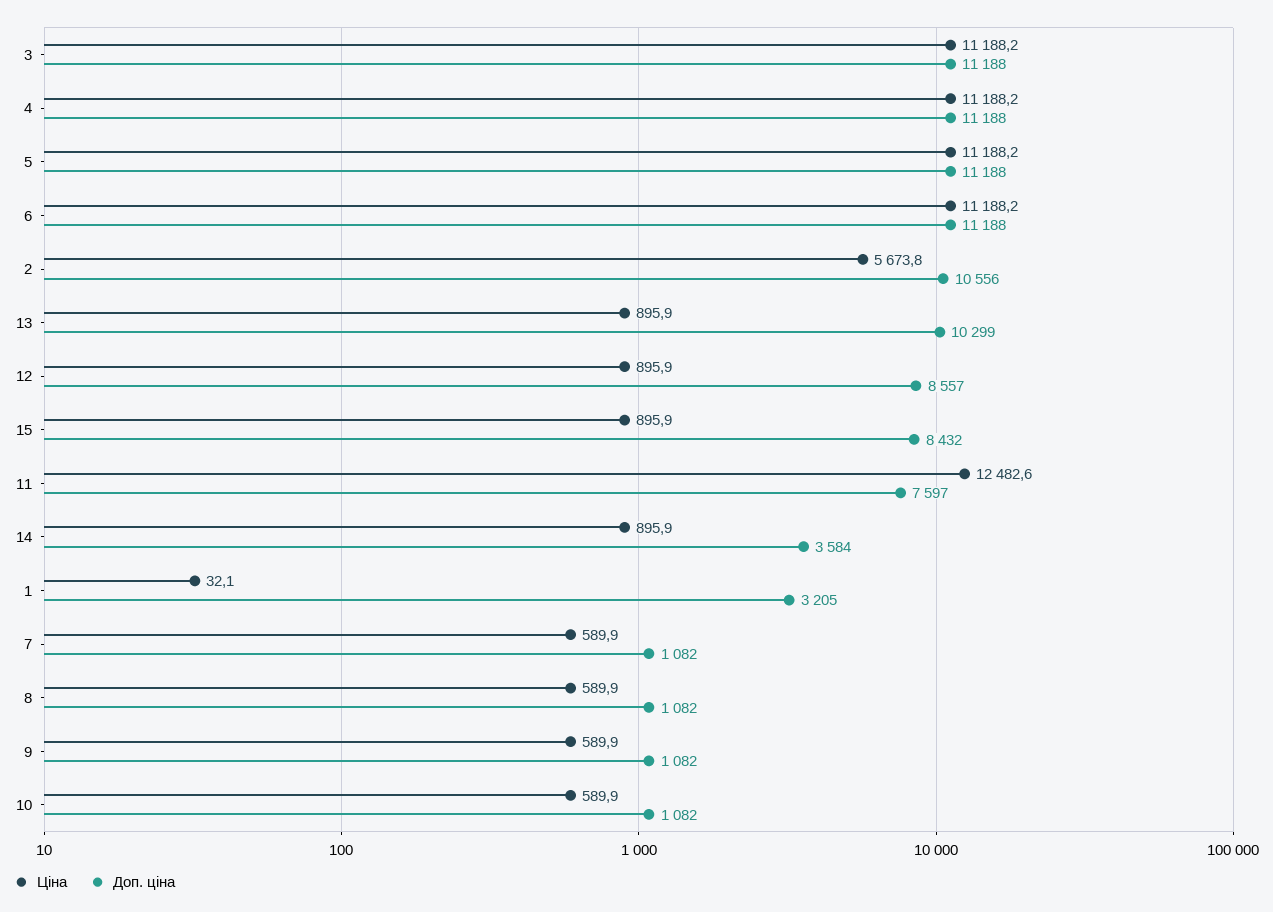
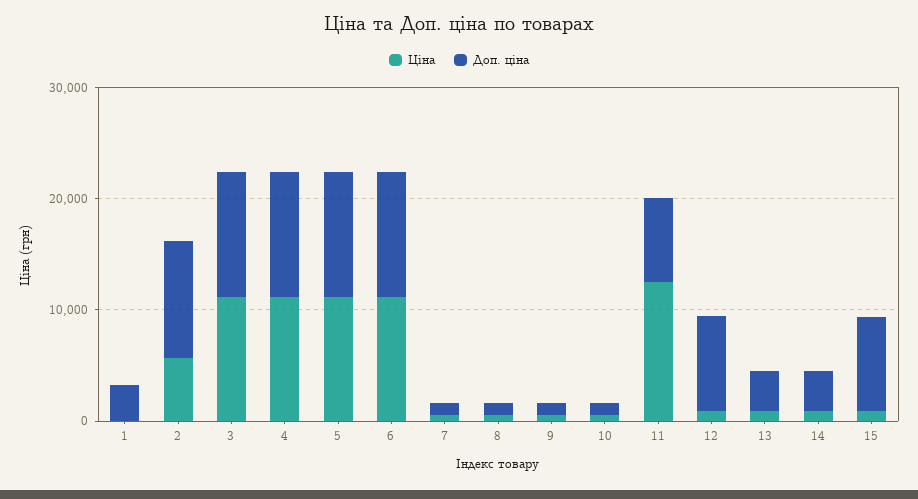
Доп. ціна, 13: 10299 -> 4000

